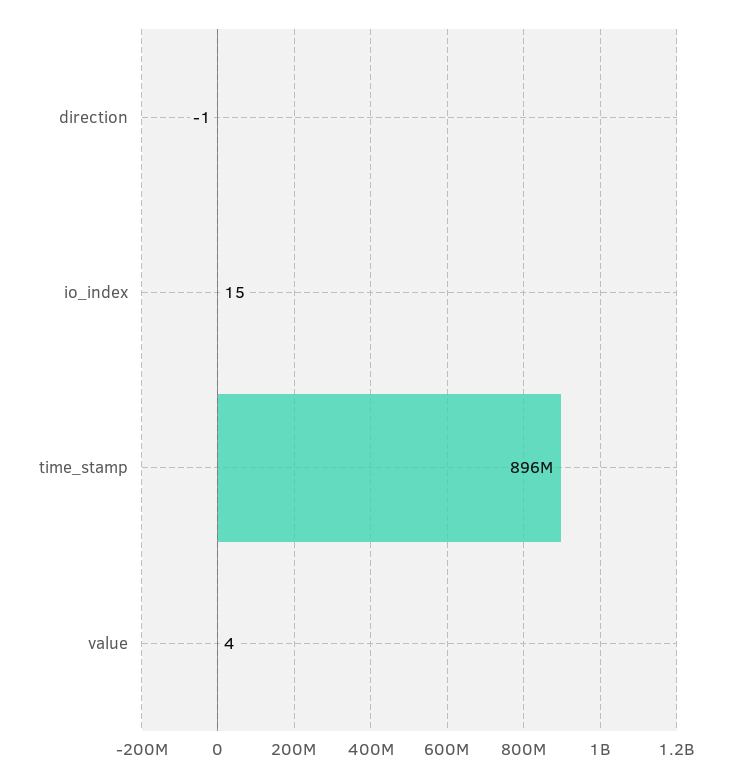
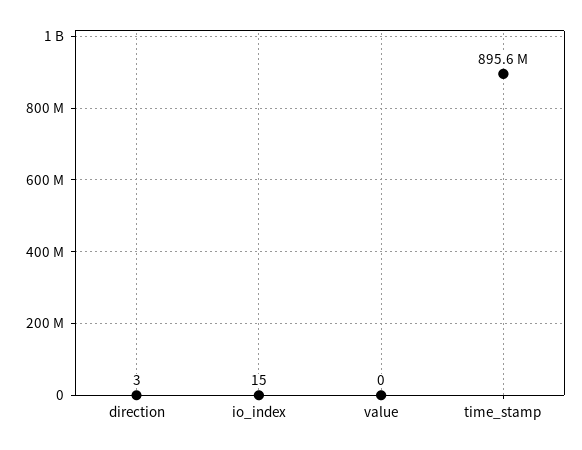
direction: -1 -> 3
value: 4 -> 0

